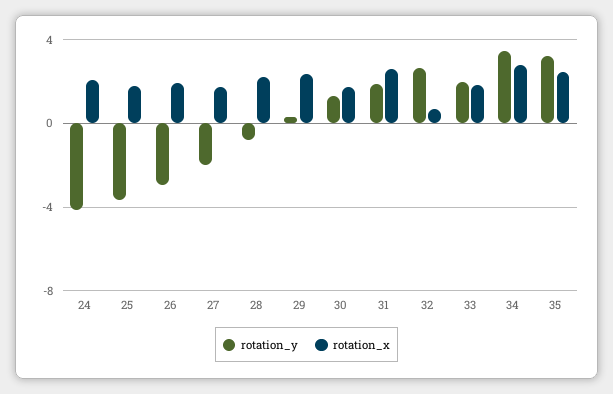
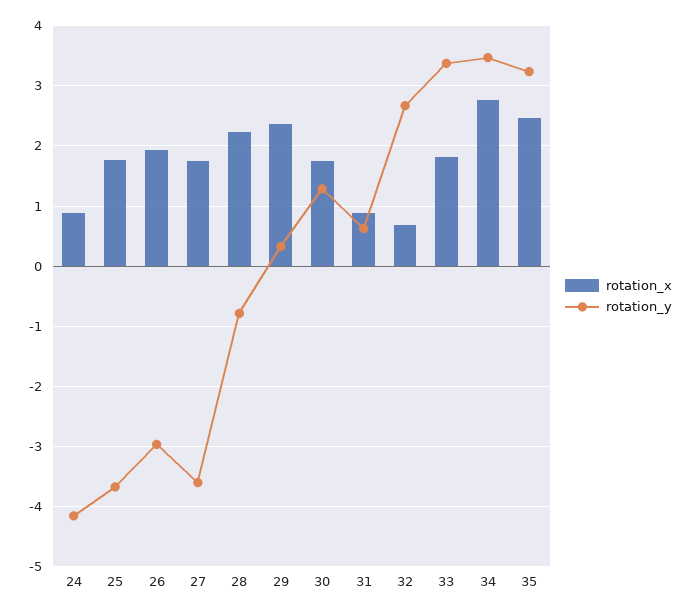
rotation_x, 24: 2 -> 0.9
rotation_y, 27: -2 -> -3.6
rotation_y, 31: 2 -> 0.6
rotation_x, 31: 2.5 -> 0.9
rotation_y, 33: 2 -> 3.4

